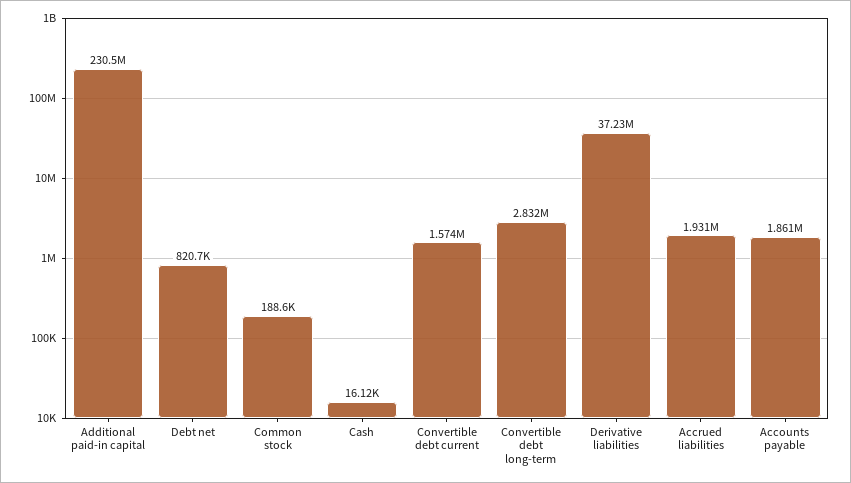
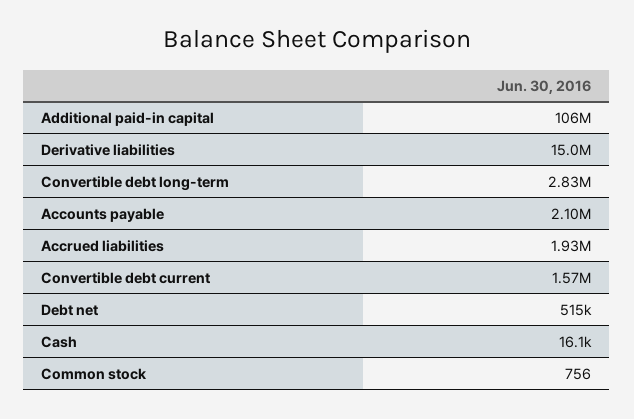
Additional paid-in capital: 230500000 -> 106000000
Debt net: 820700 -> 515000
Common stock: 188600 -> 756
Derivative liabilities: 37230000 -> 15000000
Accounts payable: 1861000 -> 2100000

